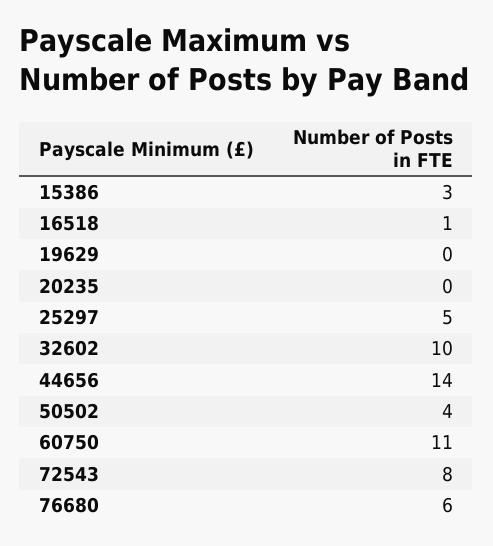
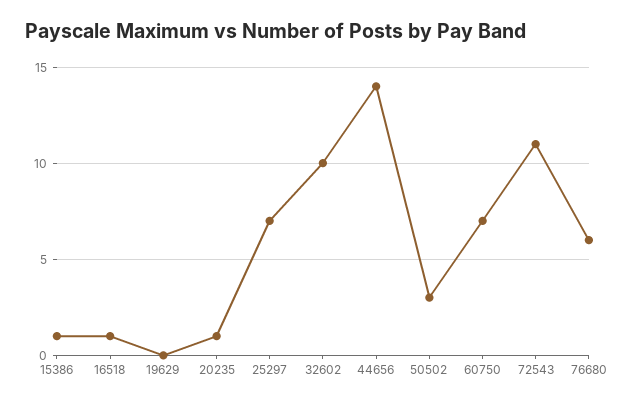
15386: 3 -> 1
20235: 0 -> 1
25297: 5 -> 7
50502: 4 -> 3
60750: 11 -> 7
72543: 8 -> 11

